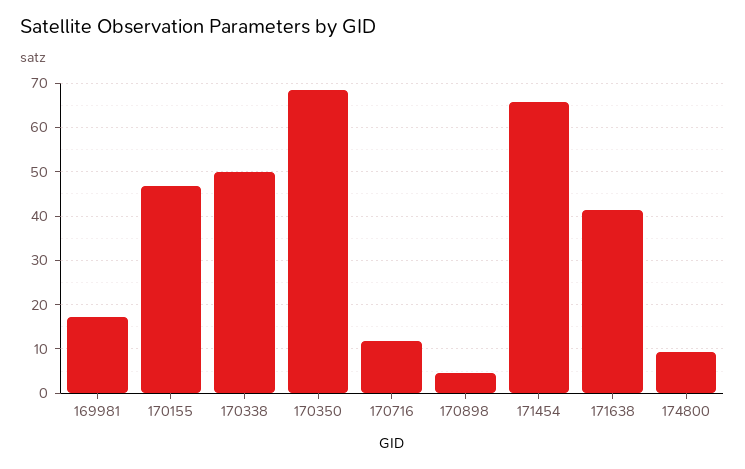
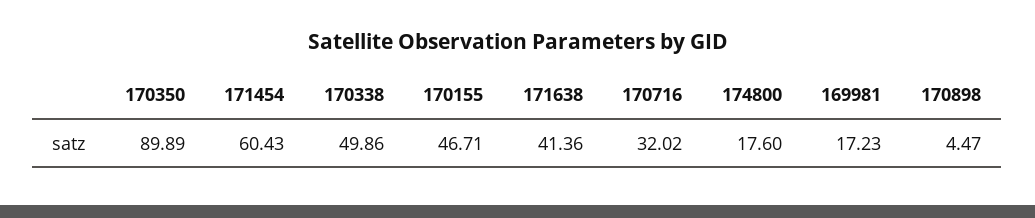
170350: 68 -> 89.89
170716: 12 -> 32.02
171454: 66 -> 60.43
174800: 10 -> 17.6

